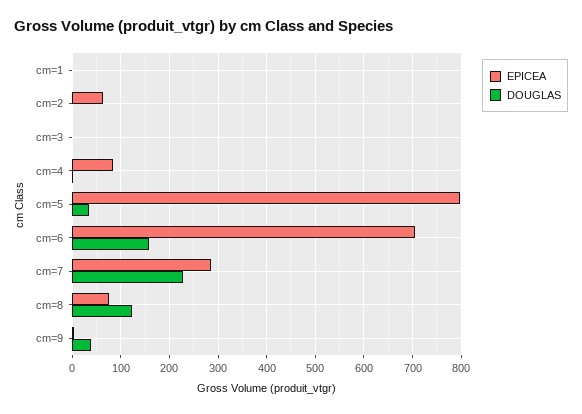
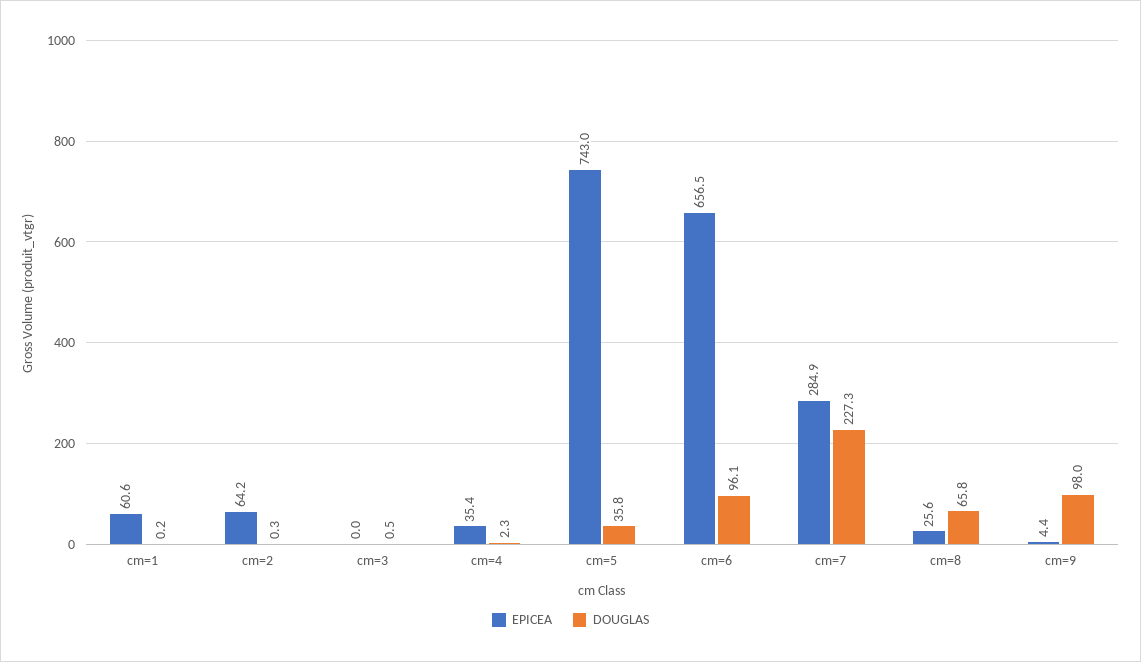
EPICEA, cm=1: 0 -> 60.6
EPICEA, cm=4: 80 -> 35.4
EPICEA, cm=5: 800 -> 743
EPICEA, cm=6: 700 -> 656.5
DOUGLAS, cm=6: 160 -> 96.1
EPICEA, cm=8: 80 -> 25.6
DOUGLAS, cm=8: 120 -> 65.8
DOUGLAS, cm=9: 40 -> 98

